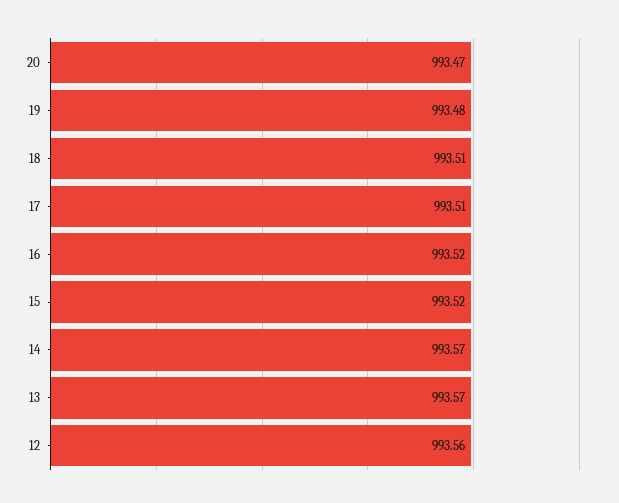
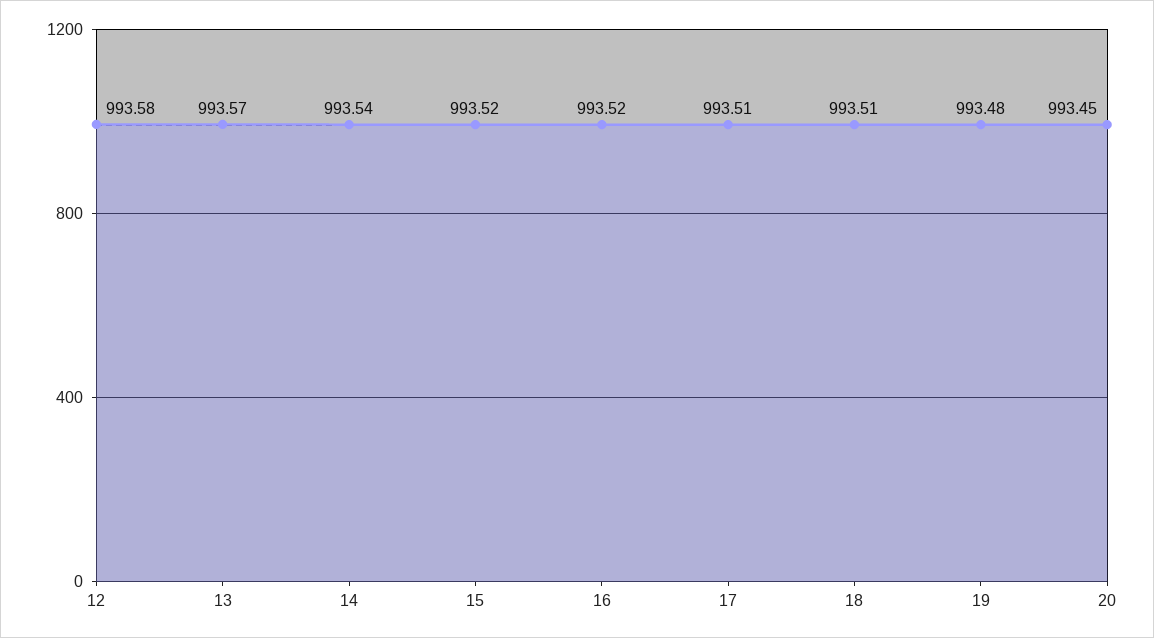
20: 993.47 -> 993.45
14: 993.57 -> 993.54
12: 993.56 -> 993.58

